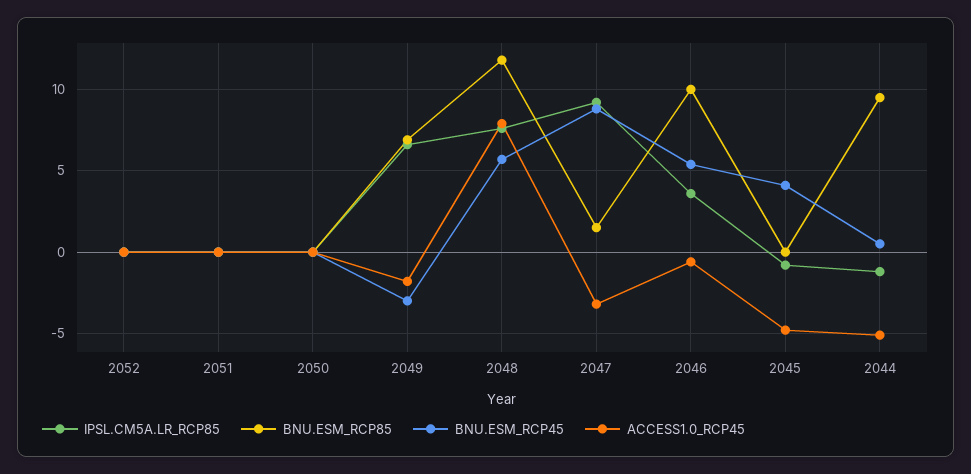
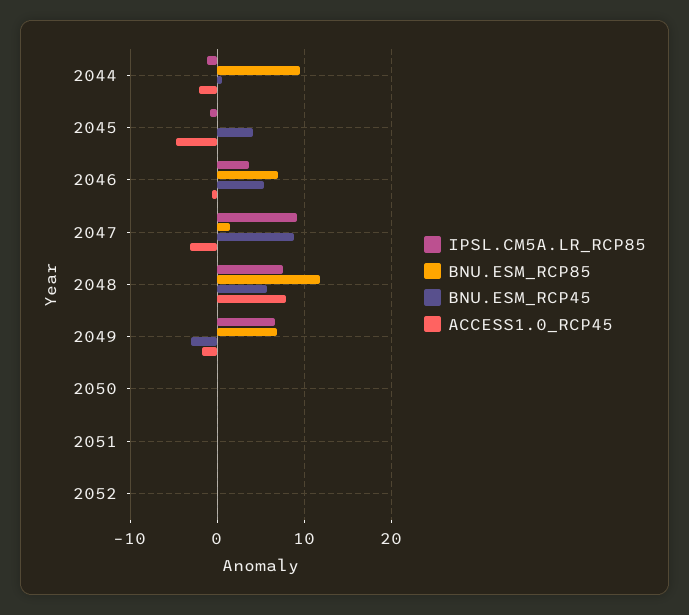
BNU.ESM_RCP85, 2046: 10 -> 7
ACCESS1.0_RCP45, 2044: -5 -> -2

